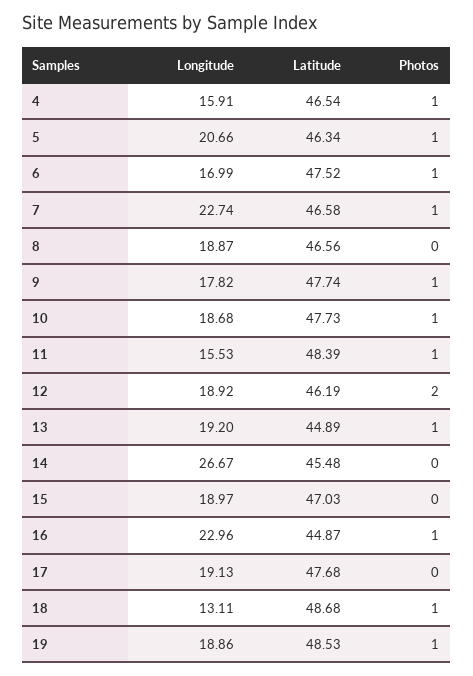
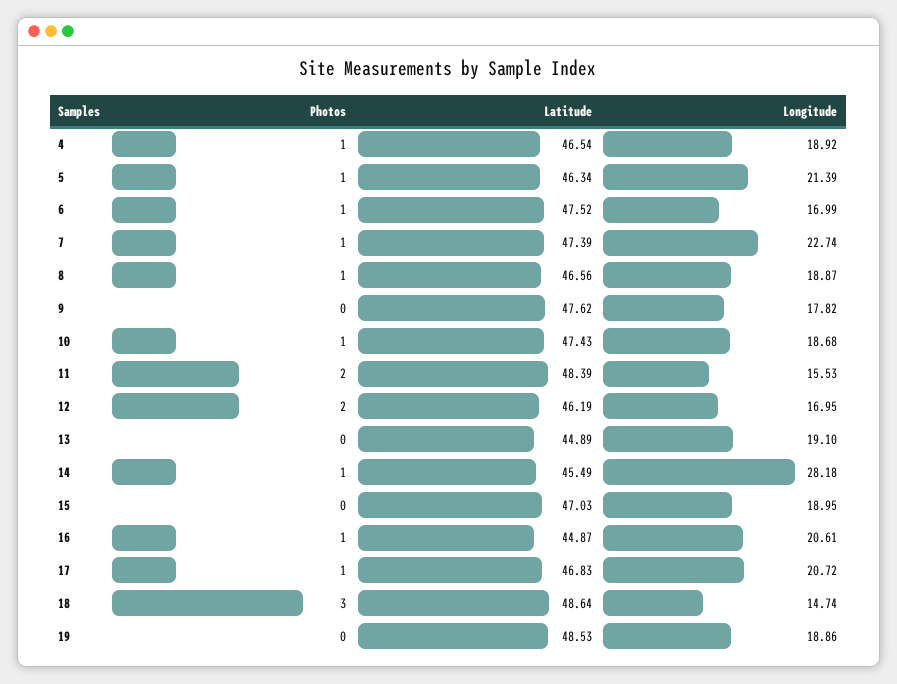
Longitude, 4: 15.91 -> 18.92
Longitude, 5: 20.66 -> 21.39
Latitude, 7: 46.58 -> 47.39
Photos, 8: 0 -> 1
Latitude, 9: 47.74 -> 47.62
Photos, 9: 1 -> 0
Latitude, 10: 47.73 -> 47.43
Photos, 11: 1 -> 2
Longitude, 12: 18.92 -> 16.95
Longitude, 13: 19.2 -> 19.1
Photos, 13: 1 -> 0
Longitude, 14: 26.67 -> 28.18
Latitude, 14: 45.48 -> 45.49
Photos, 14: 0 -> 1
Longitude, 15: 18.97 -> 18.95
Longitude, 16: 22.96 -> 20.61
Longitude, 17: 19.13 -> 20.72
Latitude, 17: 47.68 -> 46.83
Photos, 17: 0 -> 1
Longitude, 18: 13.11 -> 14.74
Latitude, 18: 48.68 -> 48.64
Photos, 18: 1 -> 3
Photos, 19: 1 -> 0

